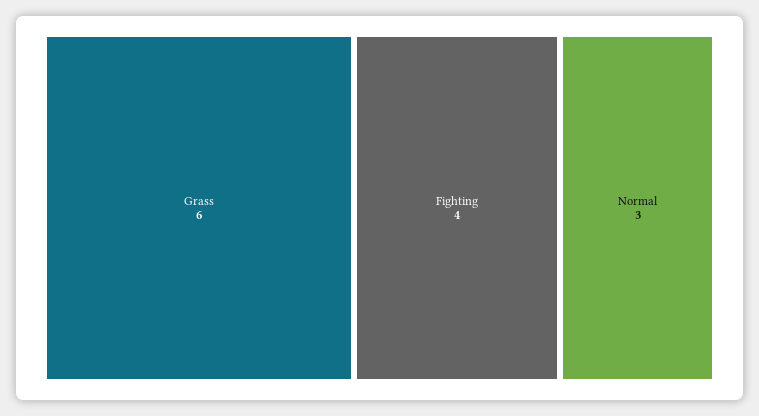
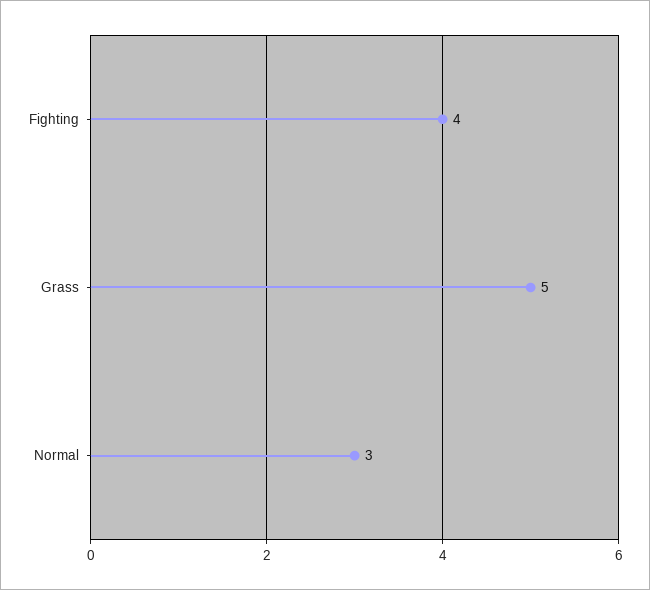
Grass: 6 -> 5

